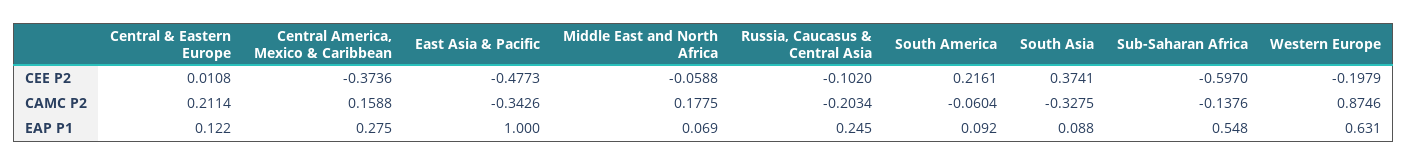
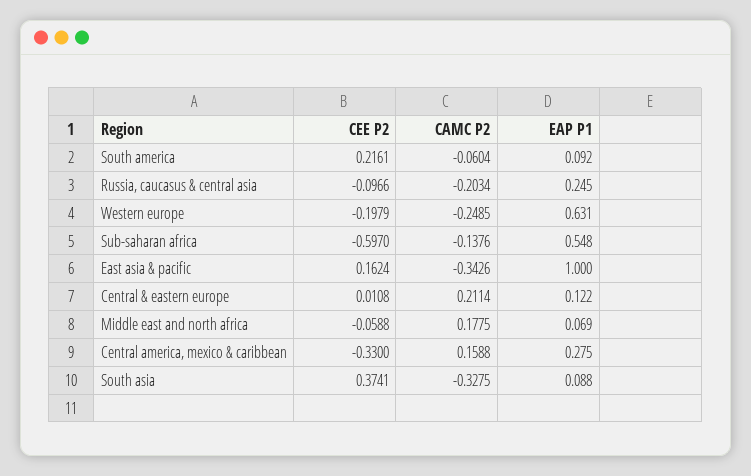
Central America, Mexico & Caribbean, CEE P2: -0.3736 -> -0.33
East Asia & Pacific, CEE P2: -0.4773 -> 0.1624
Russia, Caucasus & Central Asia, CEE P2: -0.102 -> -0.0966
Western Europe, CAMC P2: 0.8746 -> -0.2485

